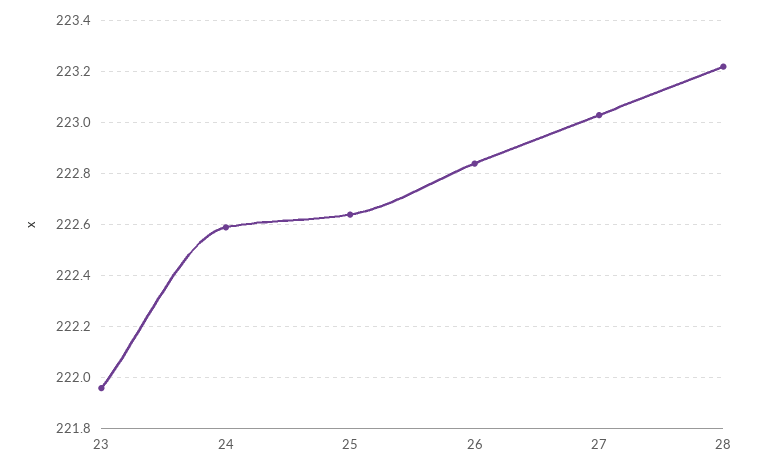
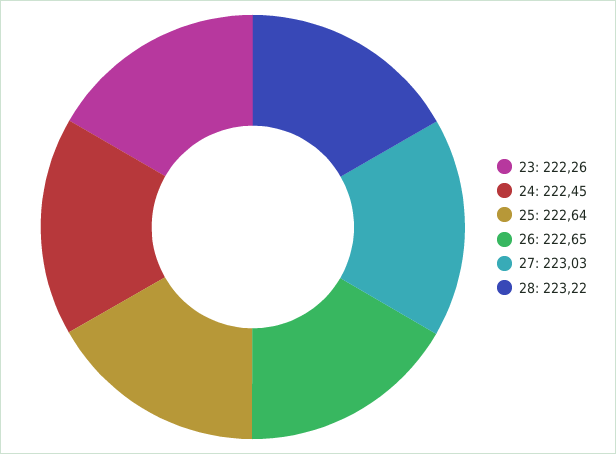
23: 221.95 -> 222.26
24: 222.6 -> 222.45
26: 222.85 -> 222.65

